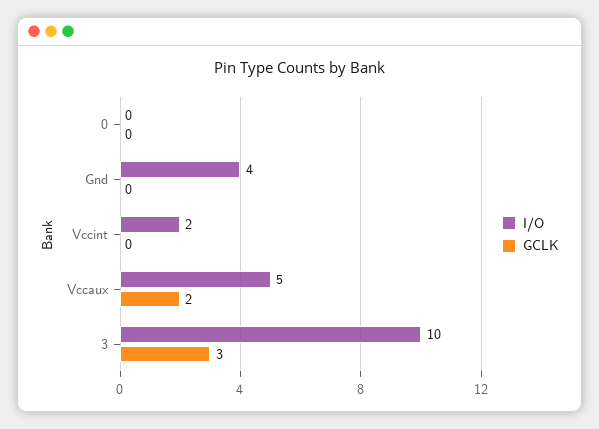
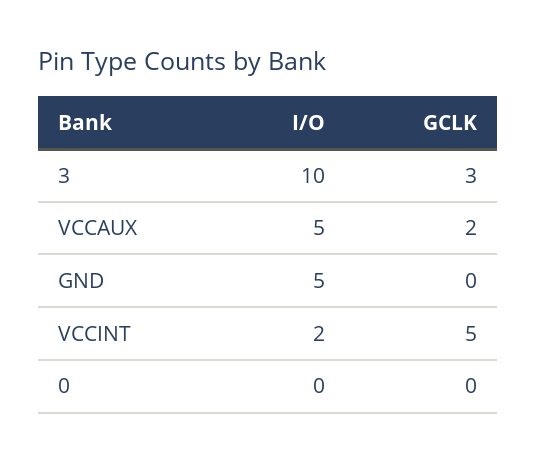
I/O, Gnd: 4 -> 5
GCLK, Vccint: 0 -> 5

